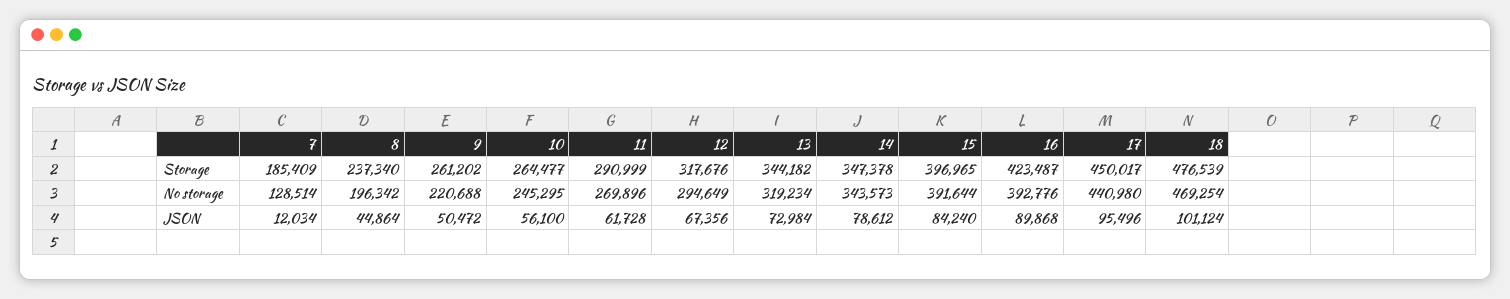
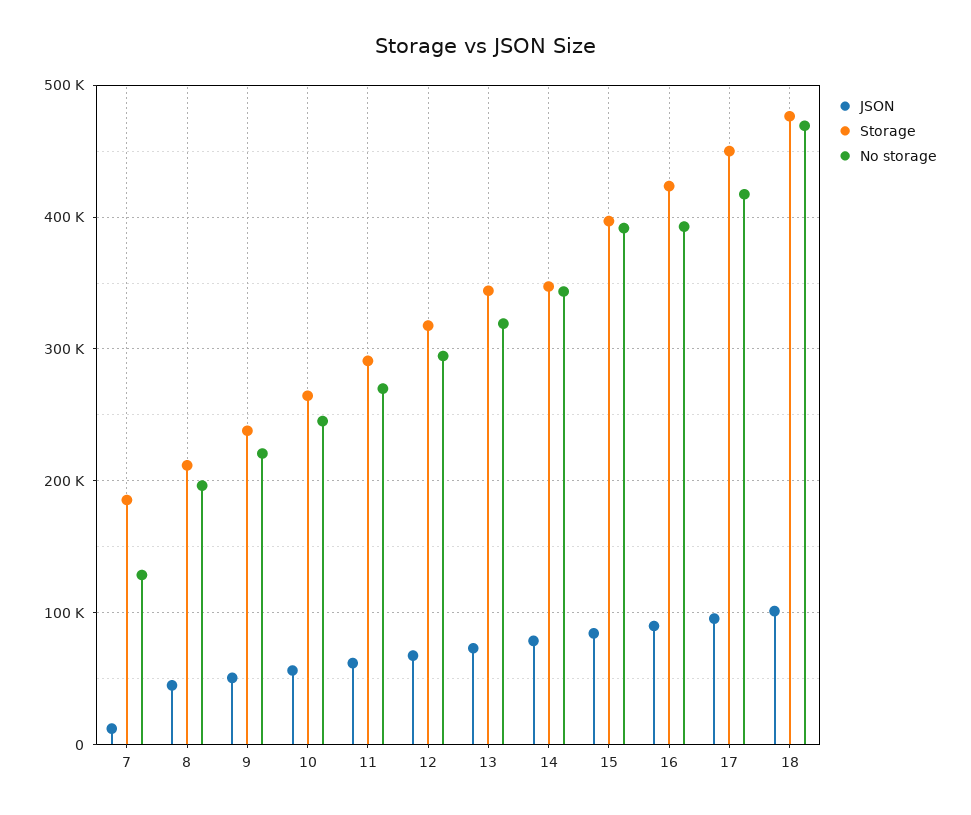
Storage, 8: 237340 -> 210000
Storage, 9: 261202 -> 240000
No storage, 17: 440980 -> 420000

